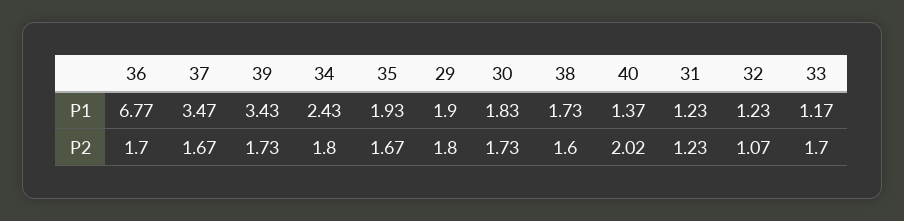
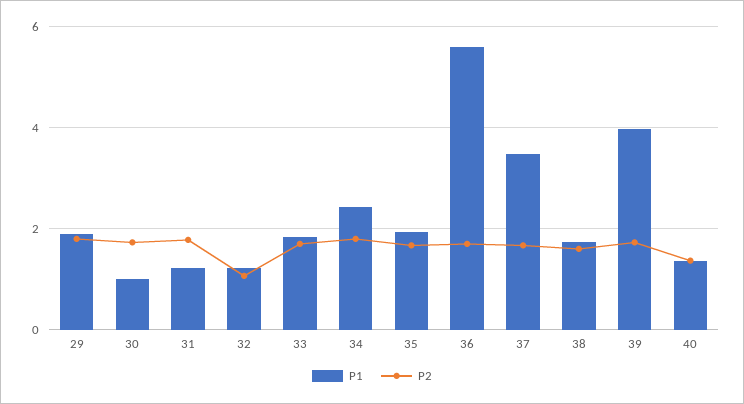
P1, 36: 6.77 -> 5.6
P1, 39: 3.43 -> 4
P1, 30: 1.83 -> 1
P1, 33: 1.17 -> 1.8
P2, 40: 2.02 -> 1.4
P2, 31: 1.23 -> 1.8

